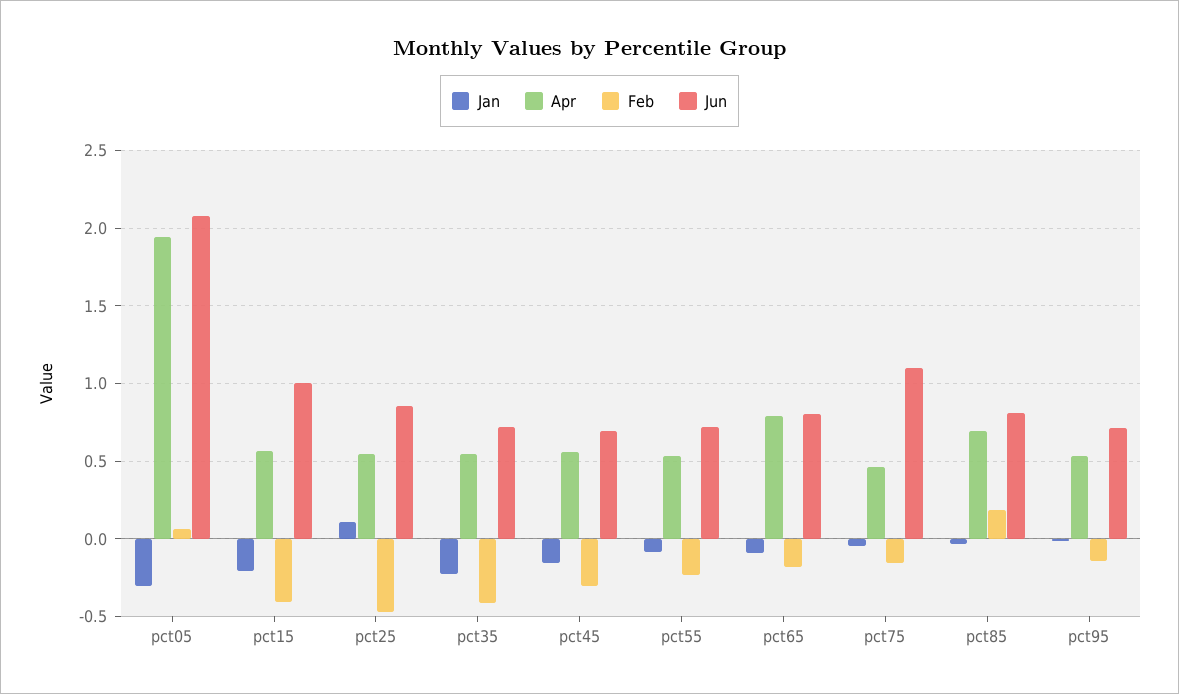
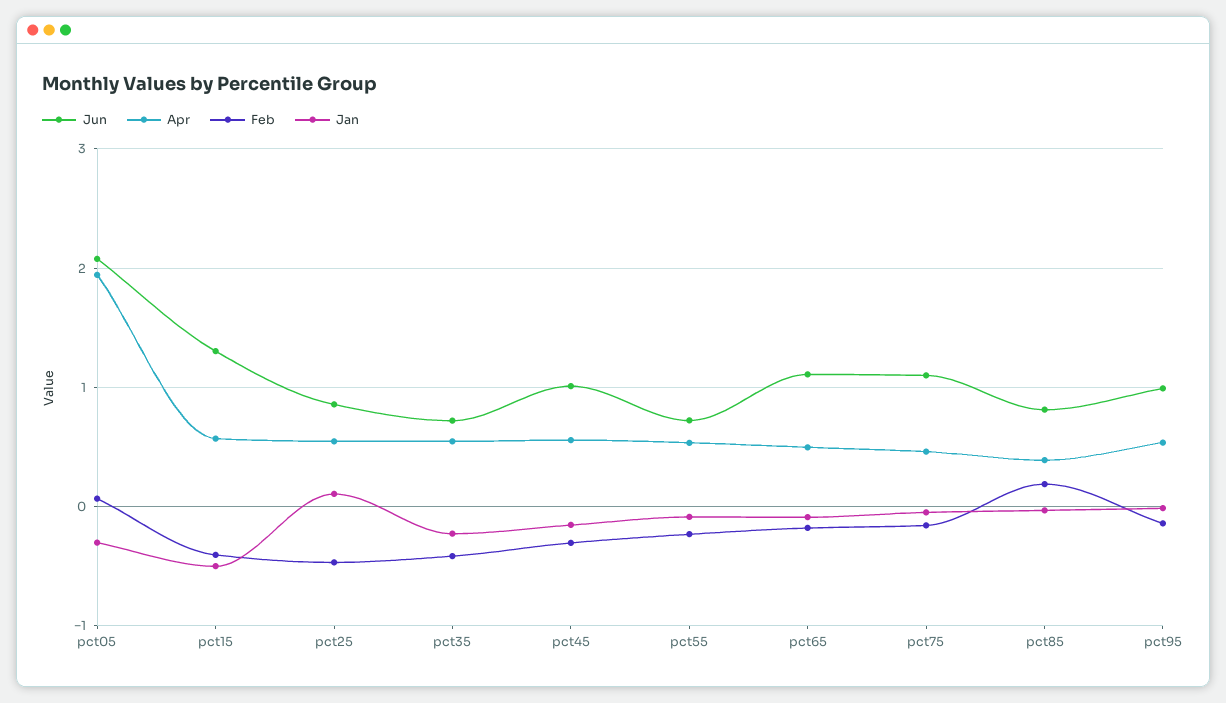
Jan, pct15: -0.2 -> -0.5
Jun, pct15: 1 -> 1.3
Jun, pct45: 0.7 -> 1
Apr, pct65: 0.8 -> 0.5
Jun, pct65: 0.8 -> 1.1
Apr, pct85: 0.7 -> 0.4
Jun, pct95: 0.7 -> 1

